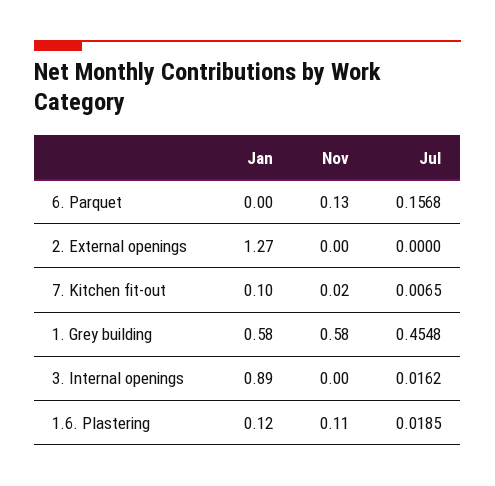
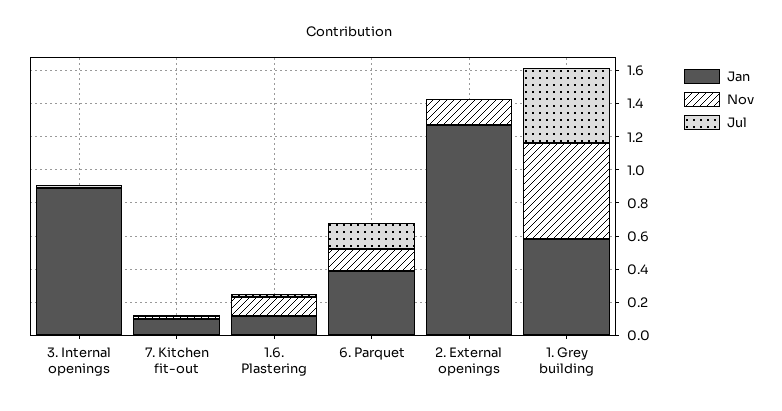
Jan, 6. Parquet: 0 -> 0.4
Nov, 2. External openings: 0 -> 0.15

